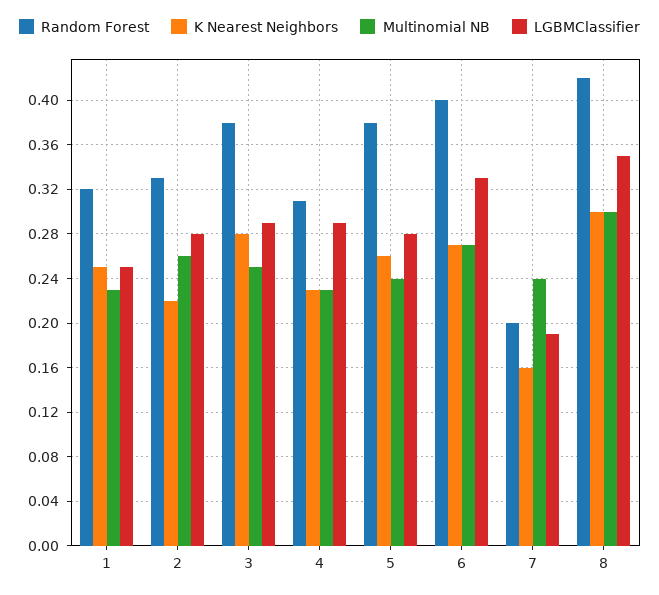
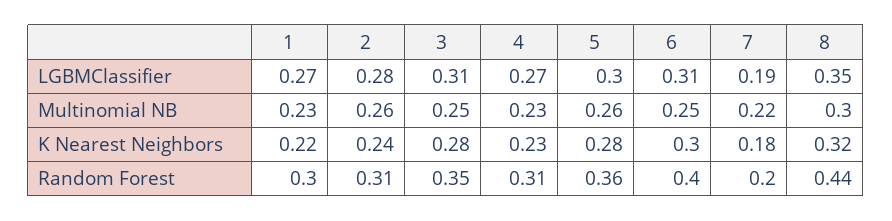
Random Forest, 1: 0.32 -> 0.3
K Nearest Neighbors, 1: 0.25 -> 0.22
LGBMClassifier, 1: 0.25 -> 0.27
Random Forest, 2: 0.33 -> 0.31
K Nearest Neighbors, 2: 0.22 -> 0.24
Random Forest, 3: 0.38 -> 0.35
LGBMClassifier, 3: 0.29 -> 0.31
LGBMClassifier, 4: 0.29 -> 0.27
Random Forest, 5: 0.38 -> 0.36
K Nearest Neighbors, 5: 0.26 -> 0.28
Multinomial NB, 5: 0.24 -> 0.26
LGBMClassifier, 5: 0.28 -> 0.3
K Nearest Neighbors, 6: 0.27 -> 0.3
Multinomial NB, 6: 0.27 -> 0.25
LGBMClassifier, 6: 0.33 -> 0.31
K Nearest Neighbors, 7: 0.16 -> 0.18
Multinomial NB, 7: 0.24 -> 0.22
Random Forest, 8: 0.42 -> 0.44
K Nearest Neighbors, 8: 0.3 -> 0.32

